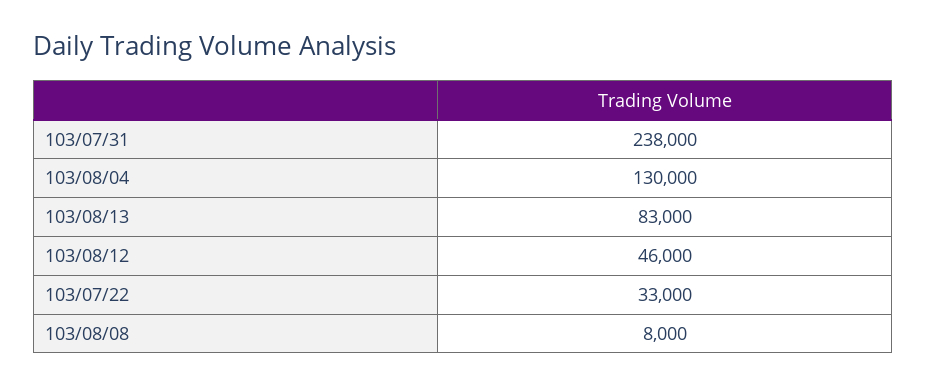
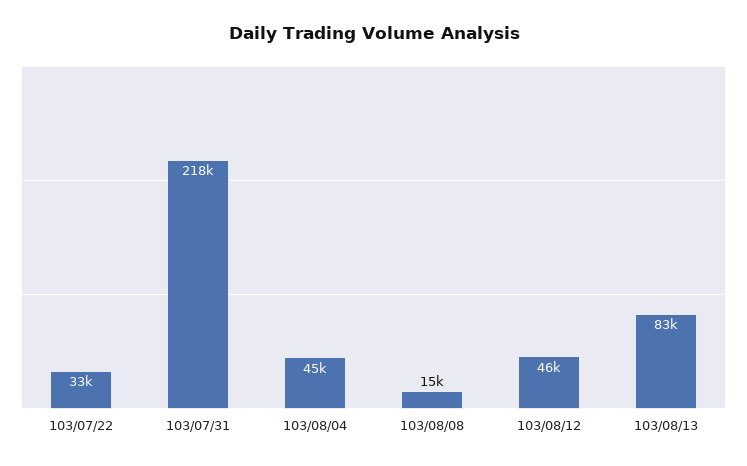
103/07/31: 238000 -> 218000
103/08/04: 130000 -> 45000
103/08/08: 8000 -> 15000

